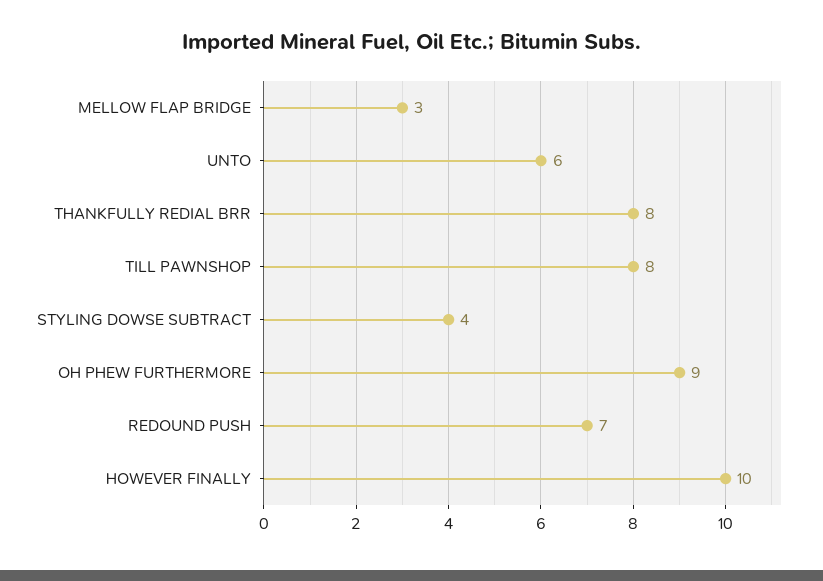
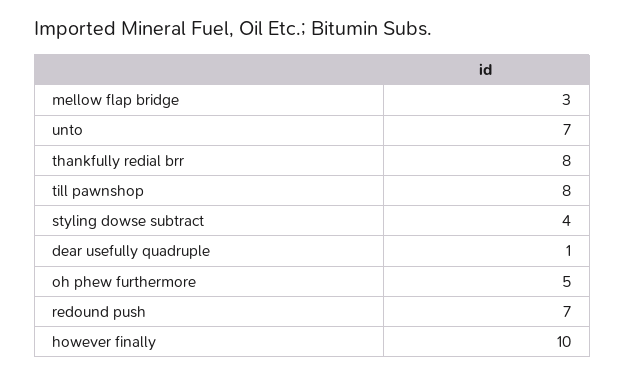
UNTO: 6 -> 7
OH PHEW FURTHERMORE: 9 -> 5
dear usefully quadruple: none -> 1

